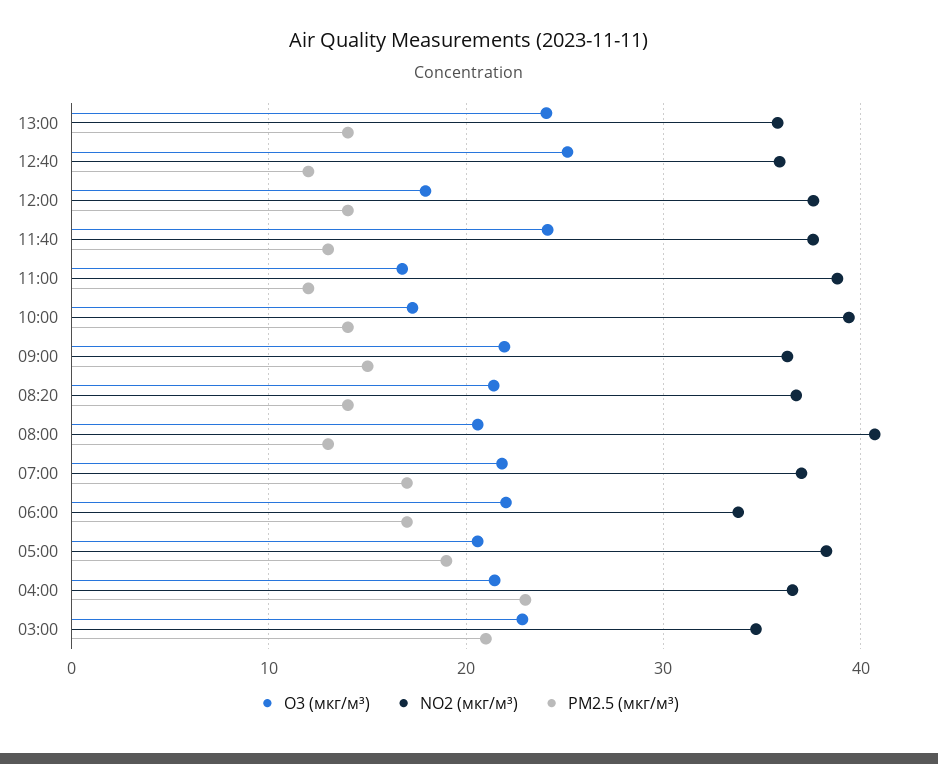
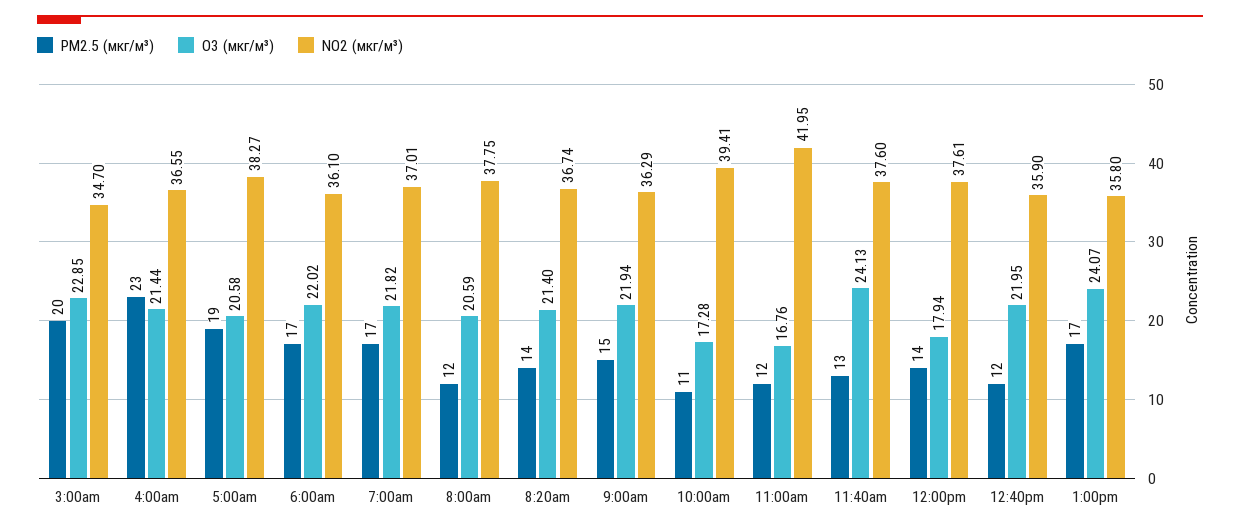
PM2.5 (мкг/м³), 13:00: 14 -> 17
O3 (мкг/м³), 12:40: 25 -> 21.95
NO2 (мкг/м³), 11:00: 39 -> 41.95
PM2.5 (мкг/м³), 10:00: 14 -> 11
NO2 (мкг/м³), 08:00: 41 -> 37.75
PM2.5 (мкг/м³), 08:00: 13 -> 12
NO2 (мкг/м³), 06:00: 34 -> 36.1
PM2.5 (мкг/м³), 03:00: 21 -> 20

